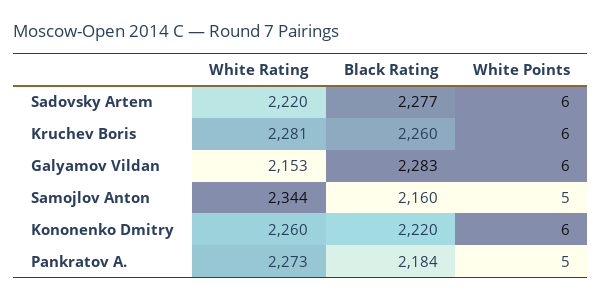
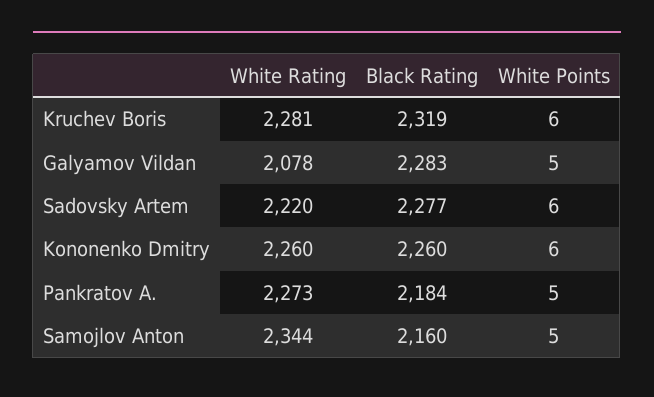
Black Rating, Kruchev Boris: 2260 -> 2319
White Rating, Galyamov Vildan: 2153 -> 2078
White Points, Galyamov Vildan: 6 -> 5
Black Rating, Kononenko Dmitry: 2220 -> 2260

